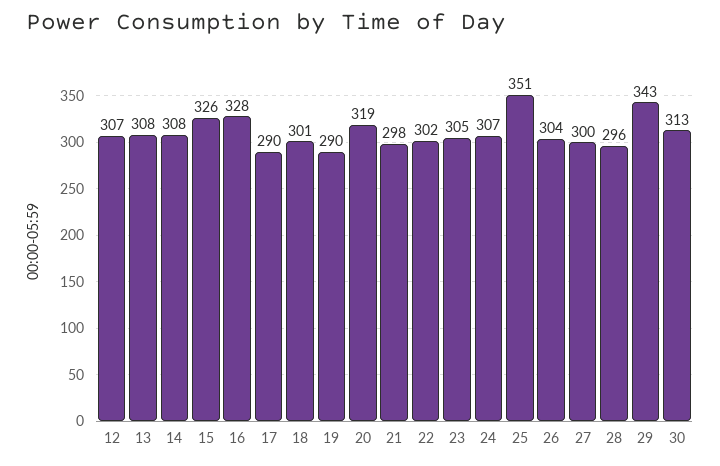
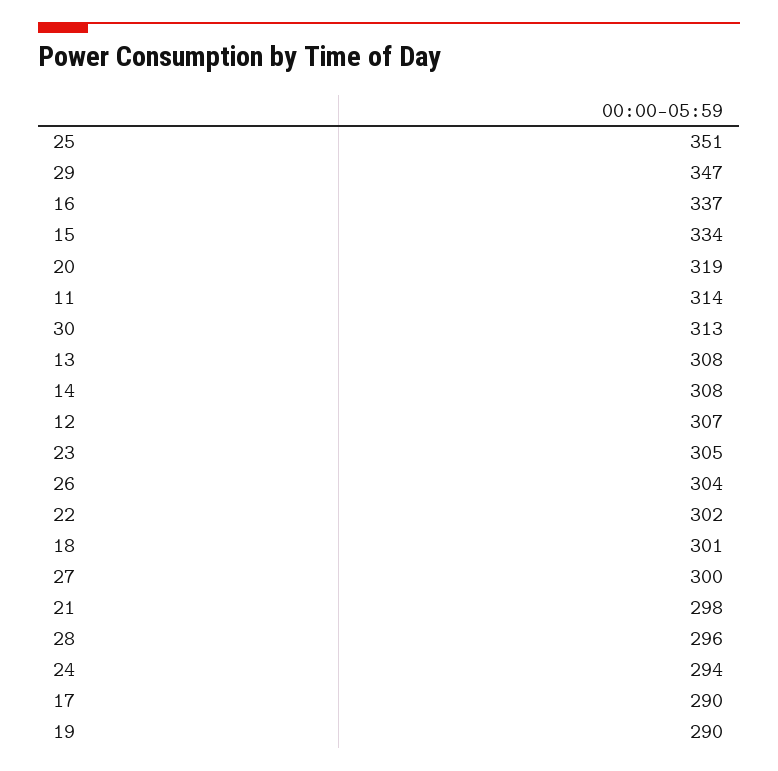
15: 326 -> 334
16: 328 -> 337
24: 307 -> 294
29: 343 -> 347
11: none -> 314

